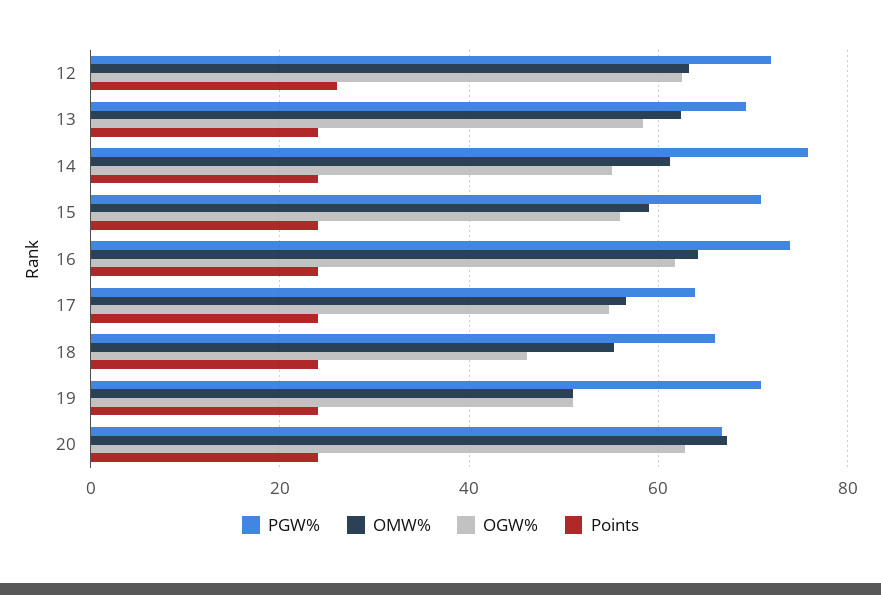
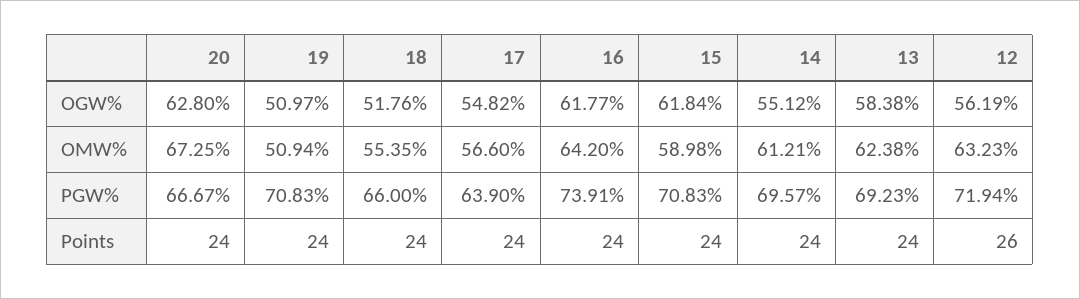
OGW%, 12: 62 -> 56.19
PGW%, 14: 76 -> 69.57
OGW%, 15: 56 -> 61.84
OGW%, 18: 46 -> 51.76

